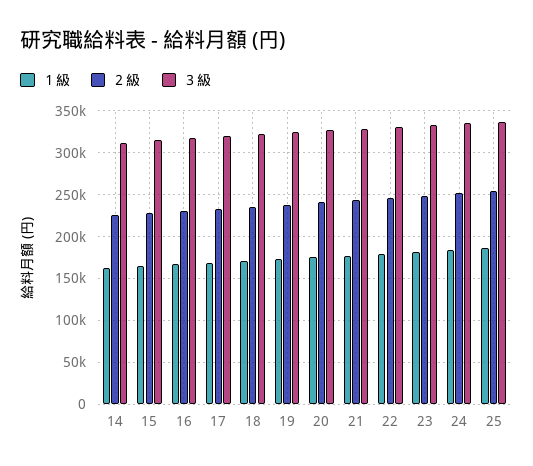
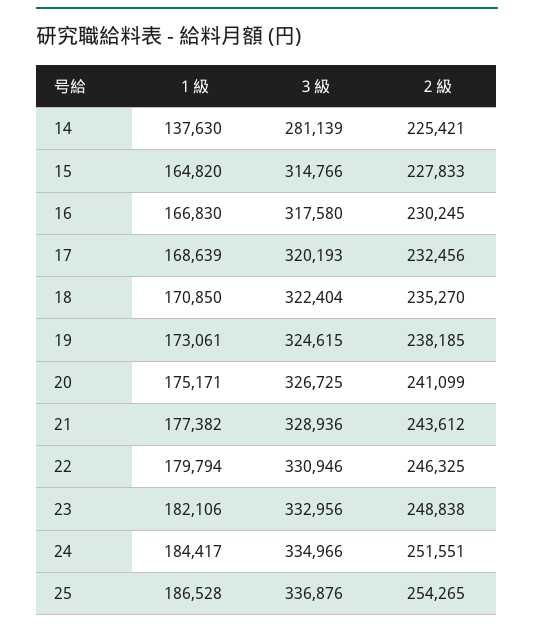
１級, 14: 160000 -> 137630
３級, 14: 310000 -> 281139

